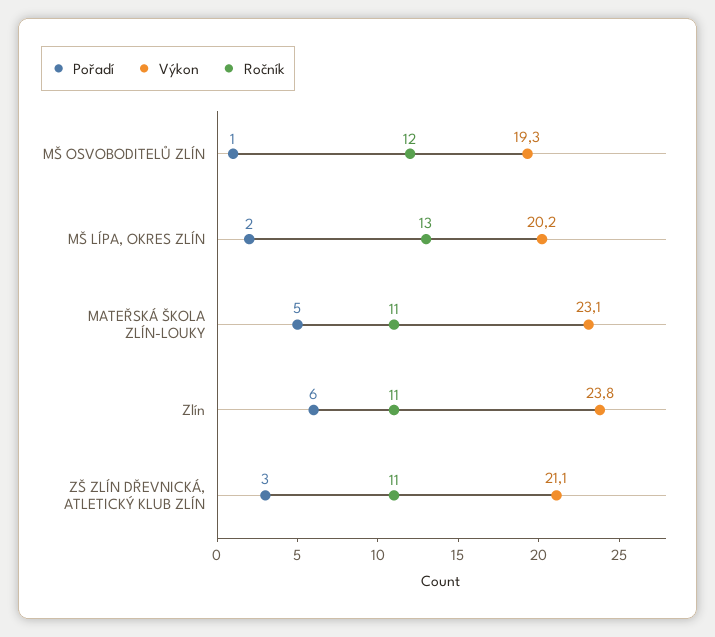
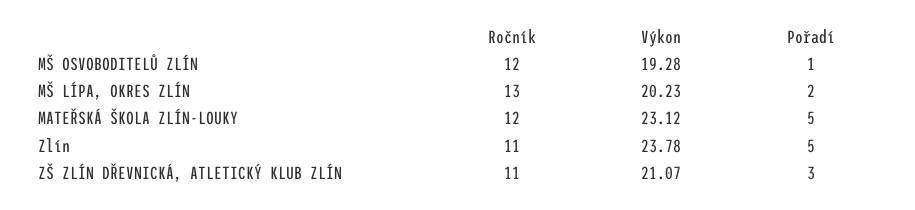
Ročník, MATEŘSKÁ ŠKOLA ZLÍN-LOUKY: 11 -> 12
Pořadí, Zlín: 6 -> 5

